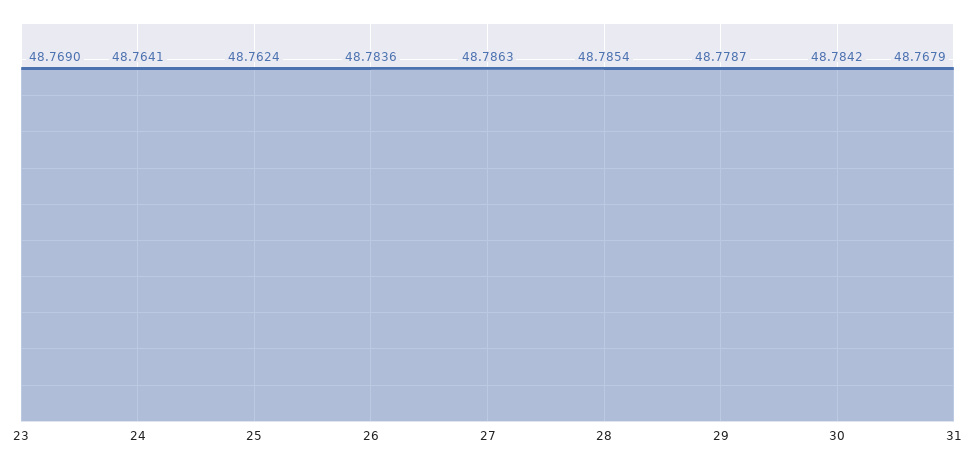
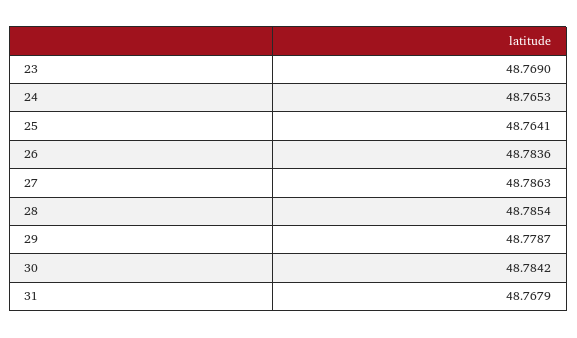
24: 48.7641 -> 48.7653
25: 48.7624 -> 48.7641

